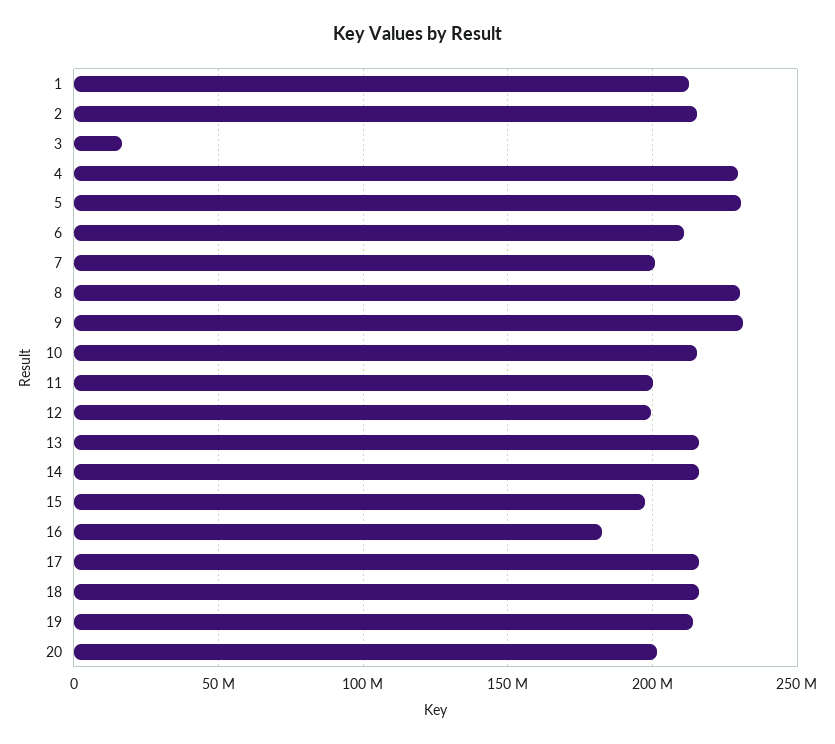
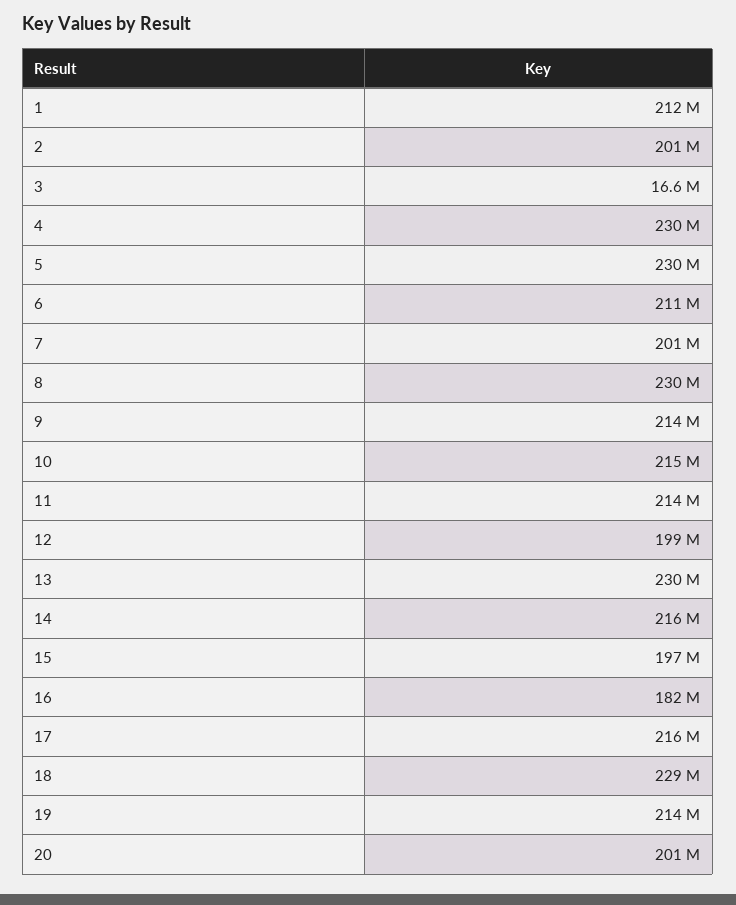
2: 215000000 -> 201000000
9: 230000000 -> 214000000
11: 200000000 -> 214000000
13: 215000000 -> 230000000
18: 215000000 -> 229000000

